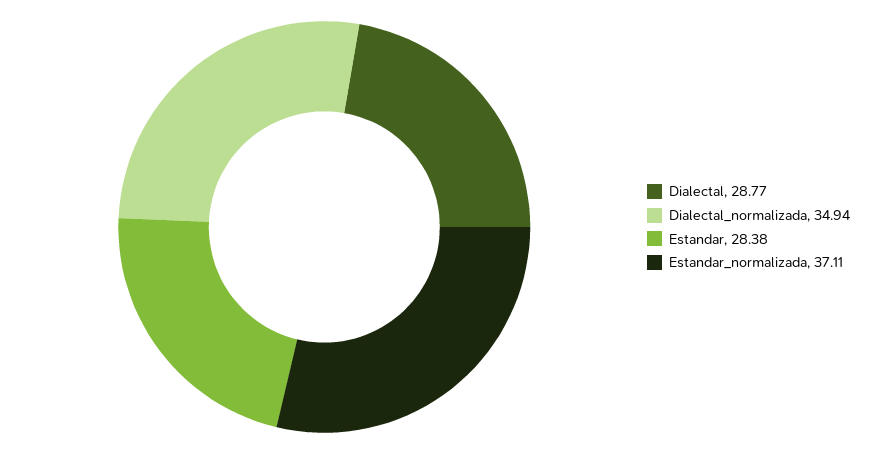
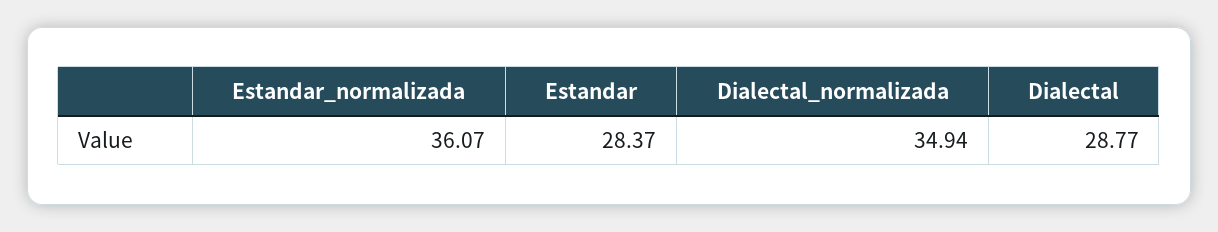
Estandar: 28.38 -> 28.37
Estandar_normalizada: 37.11 -> 36.07

